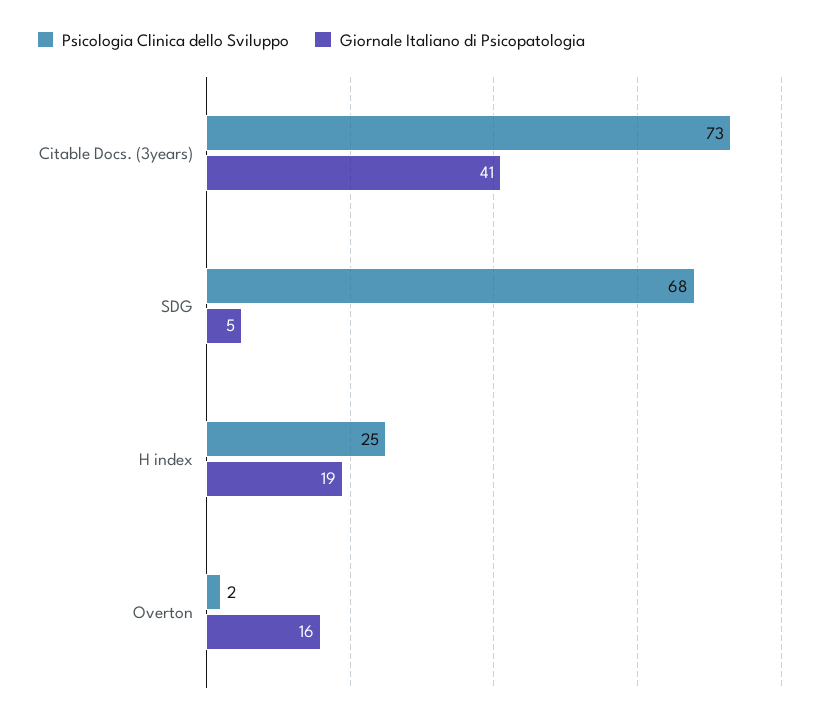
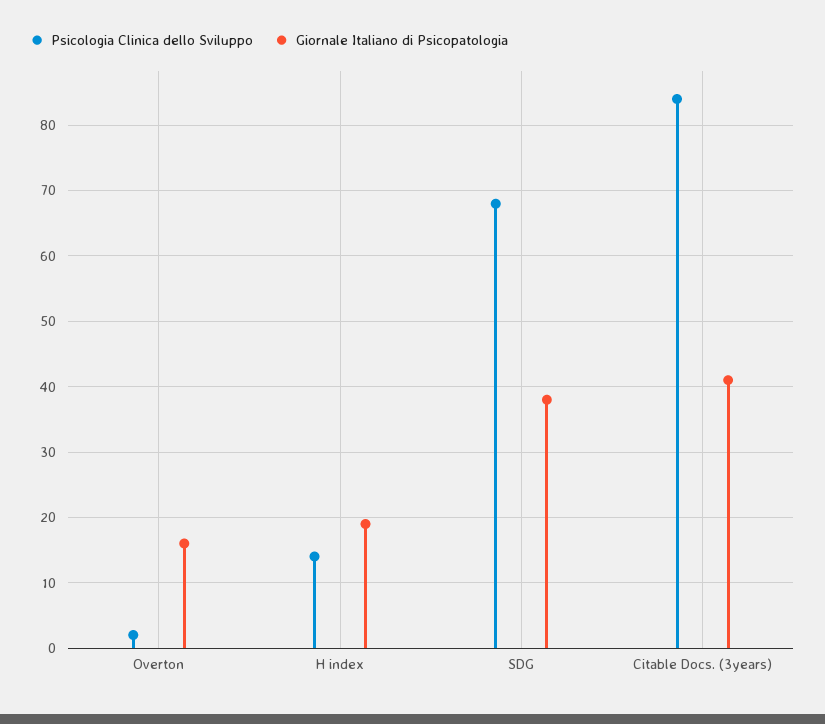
Psicologia Clinica dello Sviluppo, Citable Docs. (3years): 73 -> 84
Giornale Italiano di Psicopatologia, SDG: 5 -> 38
Psicologia Clinica dello Sviluppo, H index: 25 -> 14

